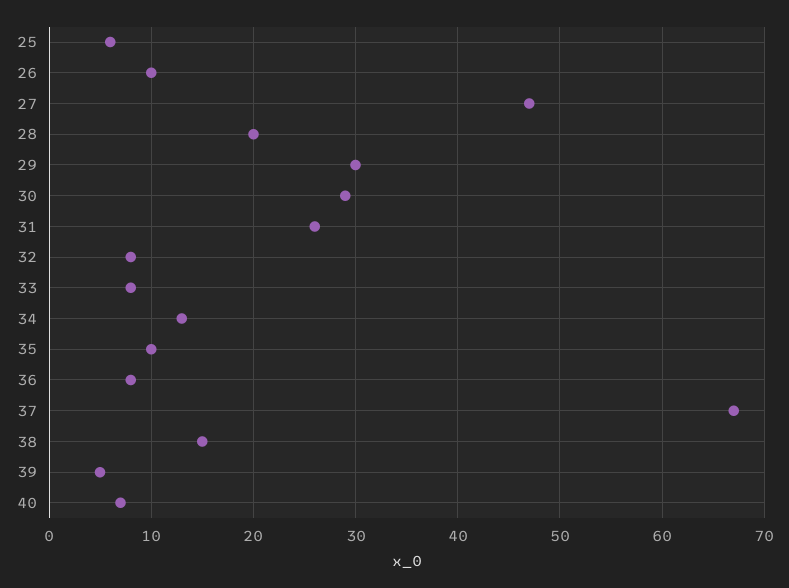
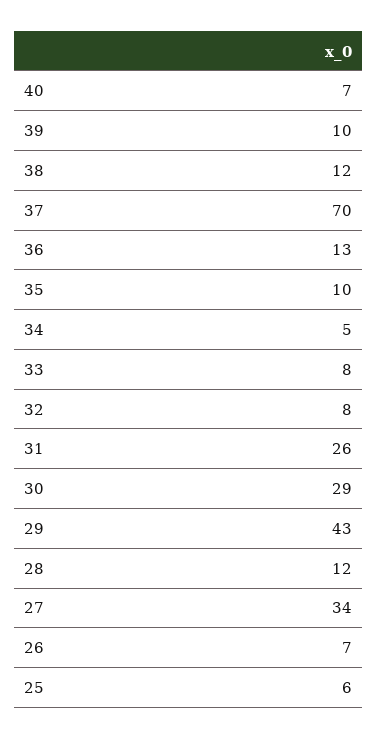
26: 10 -> 7
27: 47 -> 34
28: 20 -> 12
29: 30 -> 43
34: 13 -> 5
36: 8 -> 13
37: 67 -> 70
38: 15 -> 12
39: 5 -> 10

